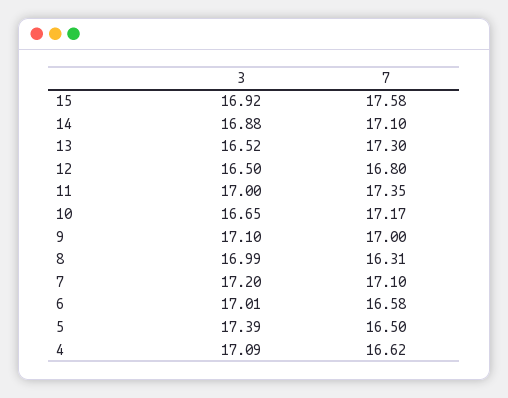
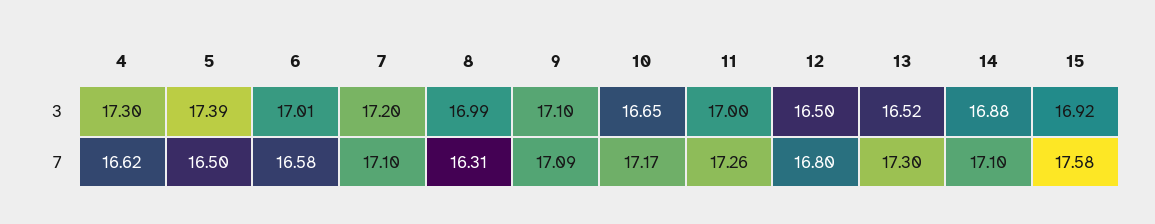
7, 11: 17.35 -> 17.26
7, 9: 17 -> 17.09
3, 4: 17.09 -> 17.3

